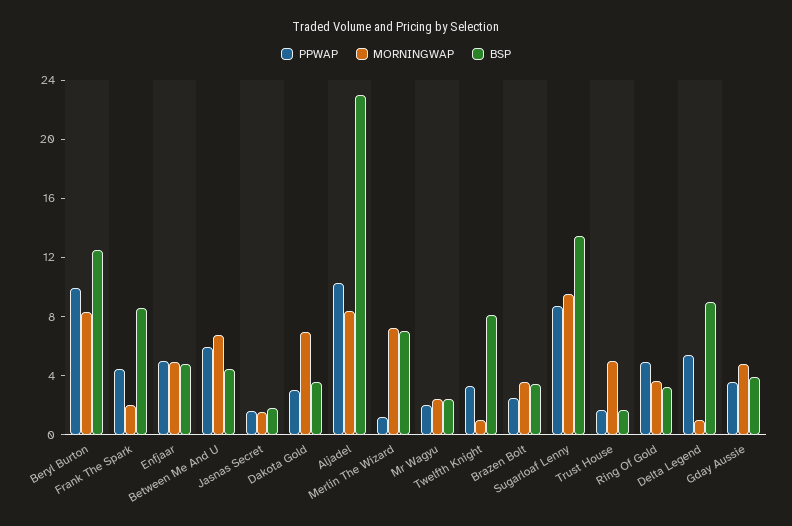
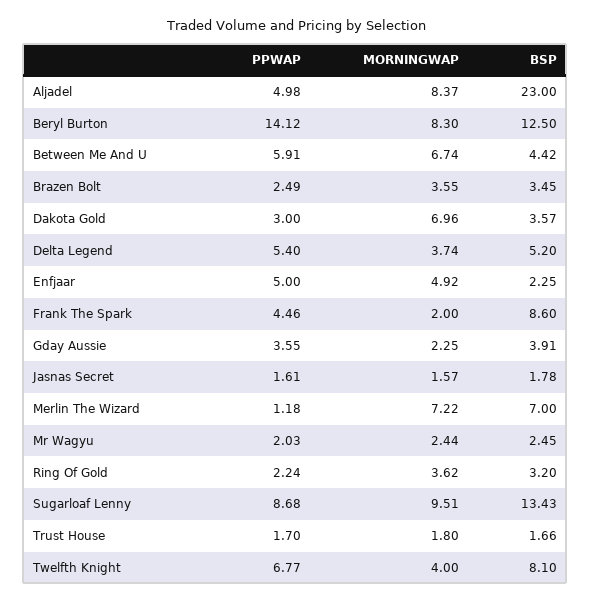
PPWAP, Beryl Burton: 10 -> 14.12
BSP, Enfjaar: 5 -> 2.25
PPWAP, Aljadel: 10 -> 4.98
PPWAP, Twelfth Knight: 3 -> 6.77
MORNINGWAP, Twelfth Knight: 1 -> 4
MORNINGWAP, Trust House: 5 -> 1.8
PPWAP, Ring Of Gold: 5 -> 2.24
MORNINGWAP, Delta Legend: 1 -> 3.74
BSP, Delta Legend: 9 -> 5.2
MORNINGWAP, Gday Aussie: 5 -> 2.25

